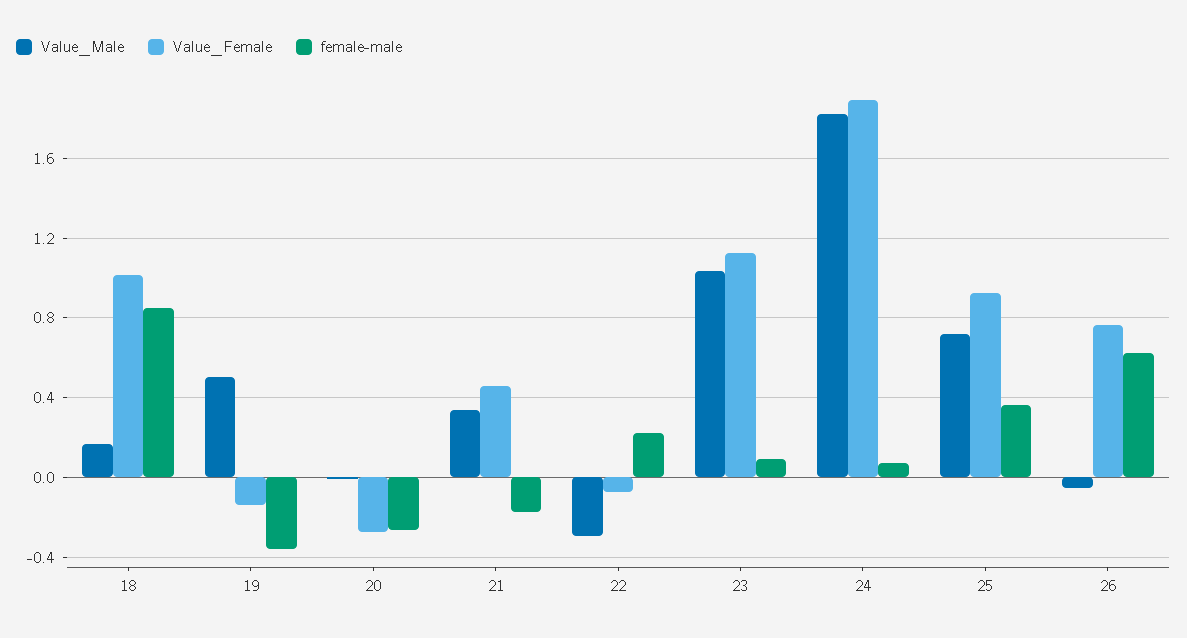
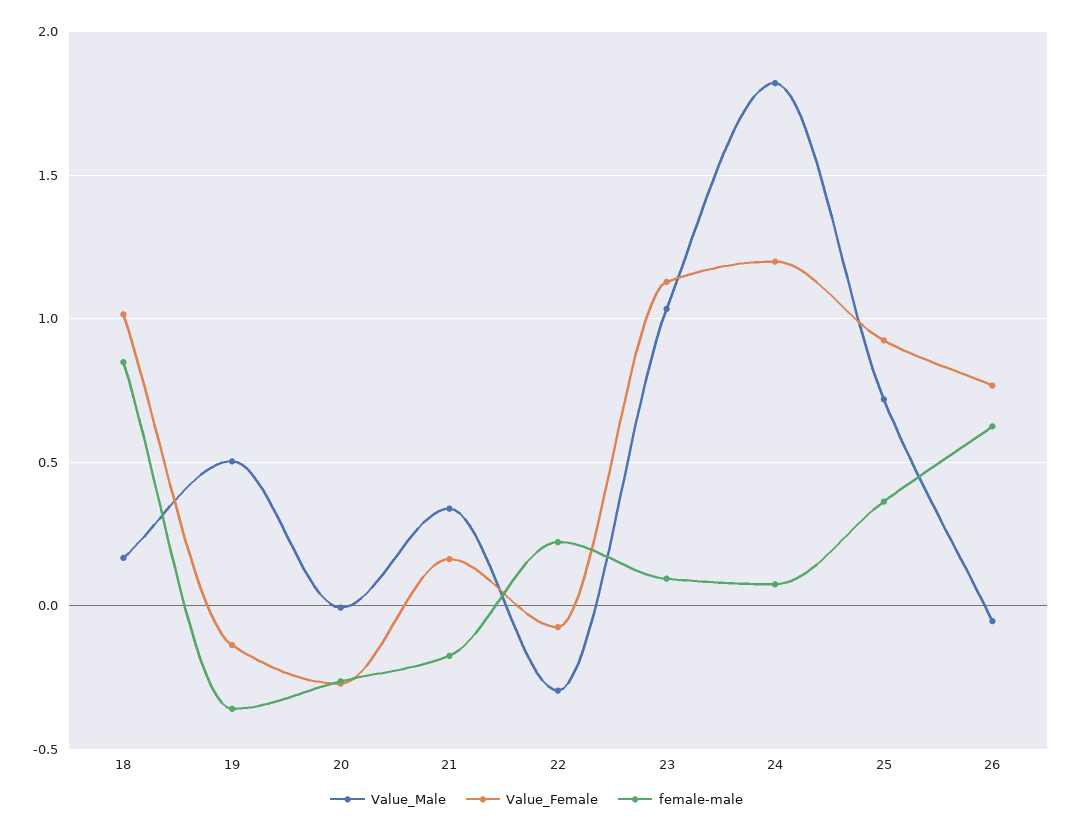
Value_Female, 21: 0.45 -> 0.15
Value_Female, 24: 1.9 -> 1.2

